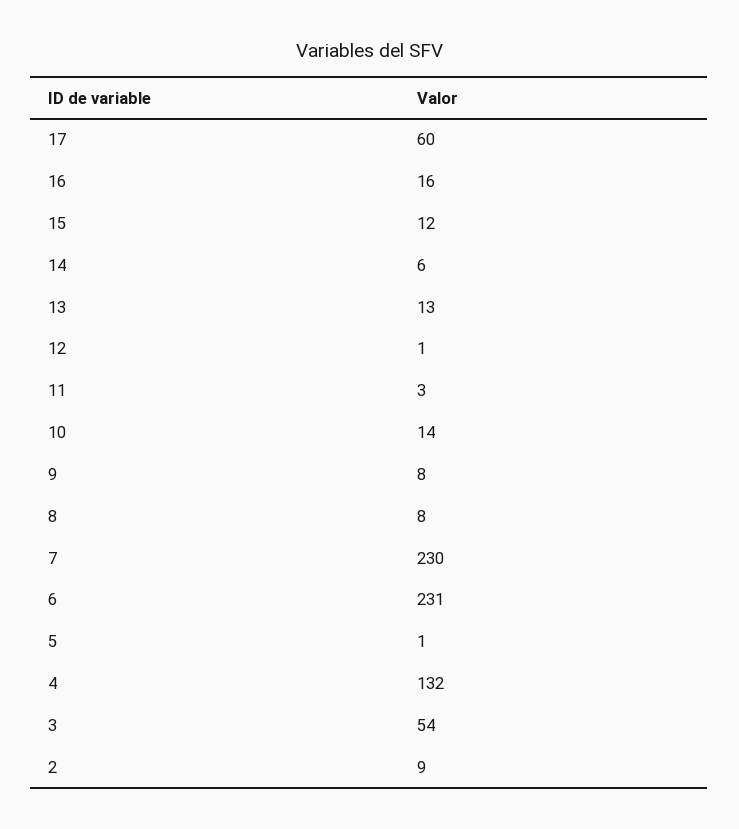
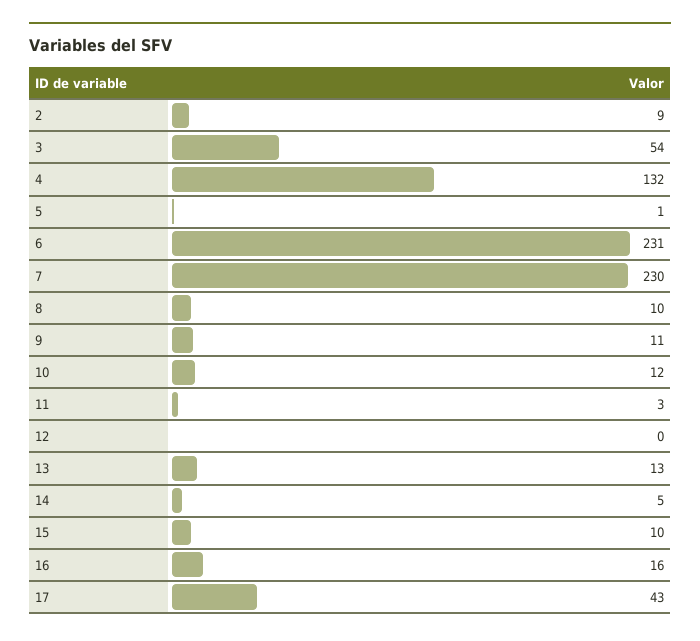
17: 60 -> 43
15: 12 -> 10
14: 6 -> 5
12: 1 -> 0
10: 14 -> 12
9: 8 -> 11
8: 8 -> 10

